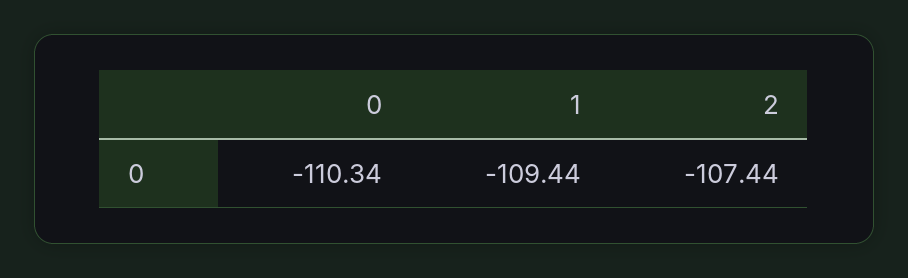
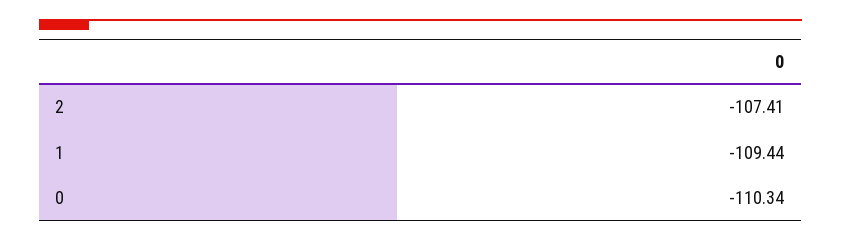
2: -107.44 -> -107.41

